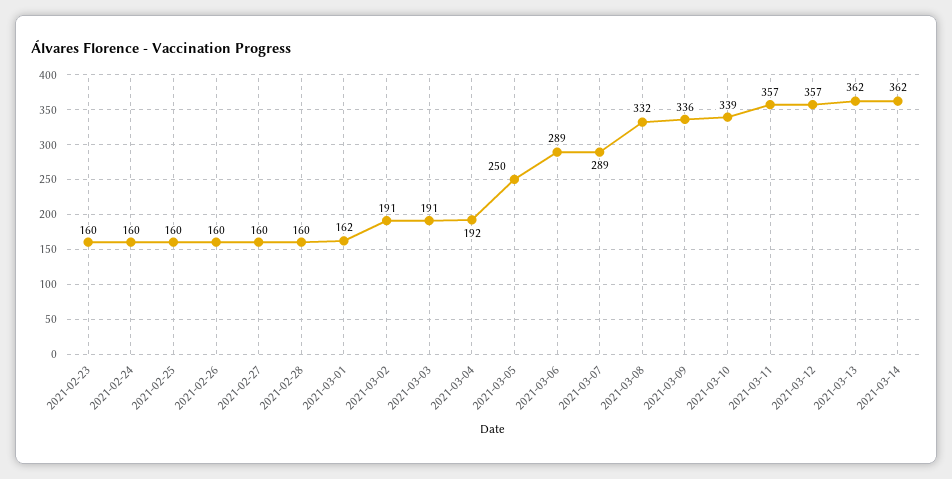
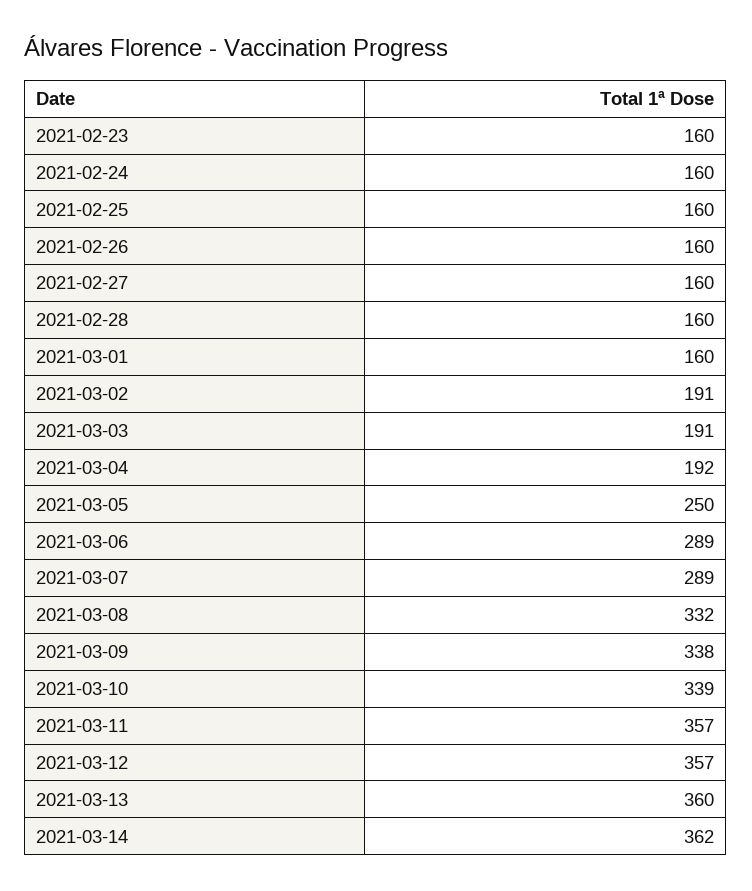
2021-03-01: 162 -> 160
2021-03-09: 336 -> 338
2021-03-13: 362 -> 360

